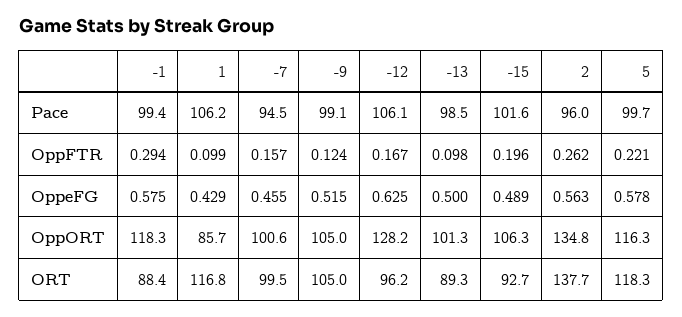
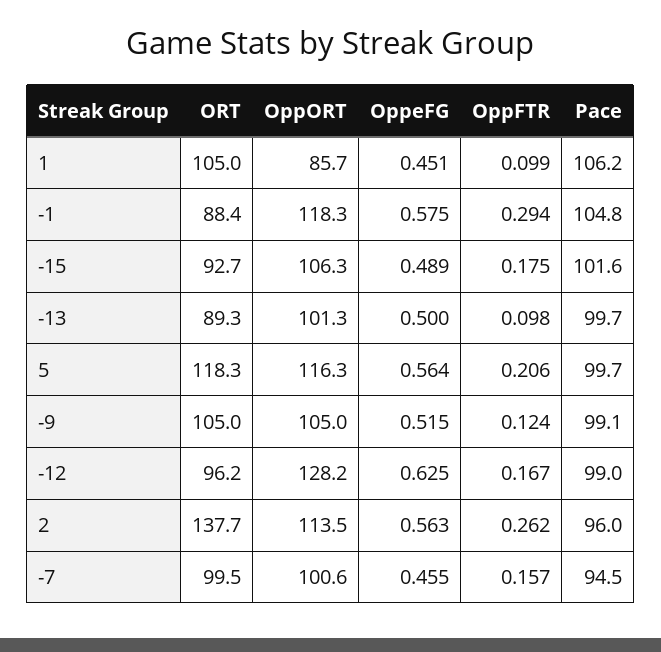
-1, Pace: 99.4 -> 104.8
-12, Pace: 106.1 -> 99
-13, Pace: 98.5 -> 99.7
-15, OppFTR: 0.196 -> 0.175
5, OppFTR: 0.221 -> 0.206
1, OppeFG: 0.429 -> 0.451
5, OppeFG: 0.578 -> 0.564
2, OppORT: 134.8 -> 113.5
1, ORT: 116.8 -> 105

